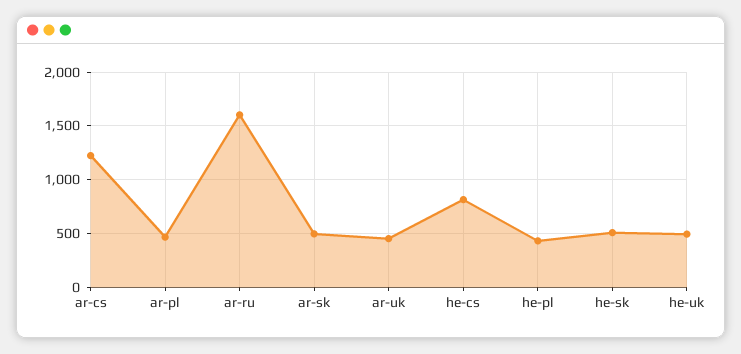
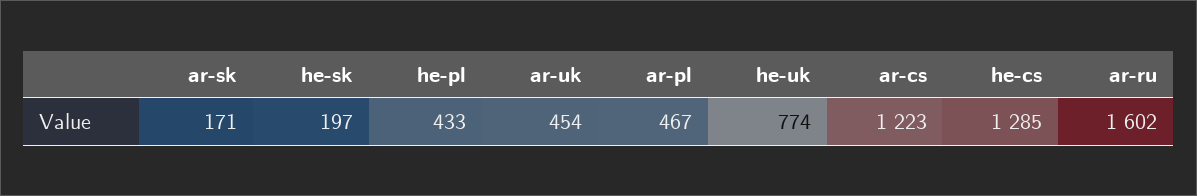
ar-sk: 500 -> 171
he-cs: 800 -> 1285
he-sk: 500 -> 197
he-uk: 500 -> 774

